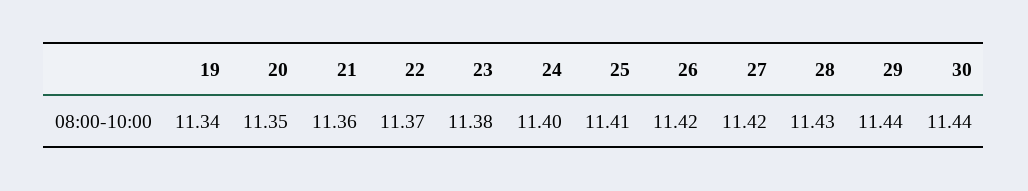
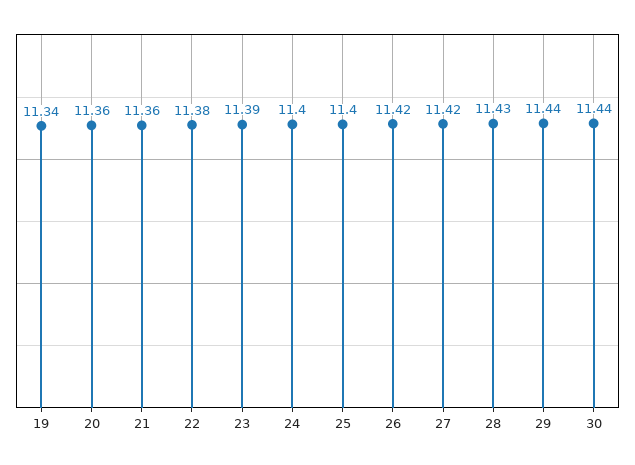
20: 11.35 -> 11.36
22: 11.37 -> 11.38
23: 11.38 -> 11.39
25: 11.41 -> 11.4

